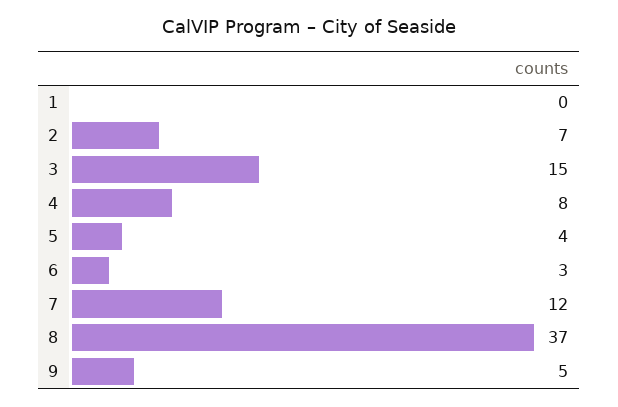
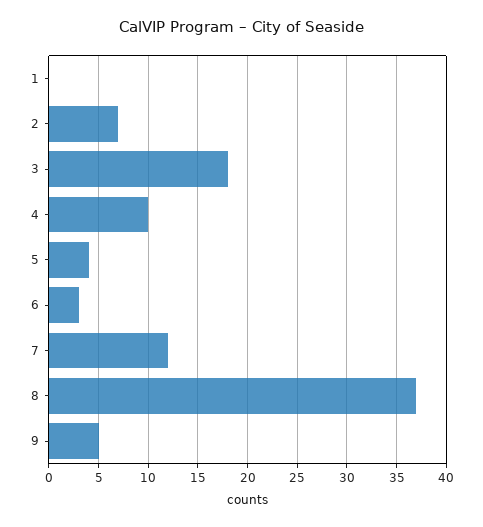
3: 15 -> 18
4: 8 -> 10

